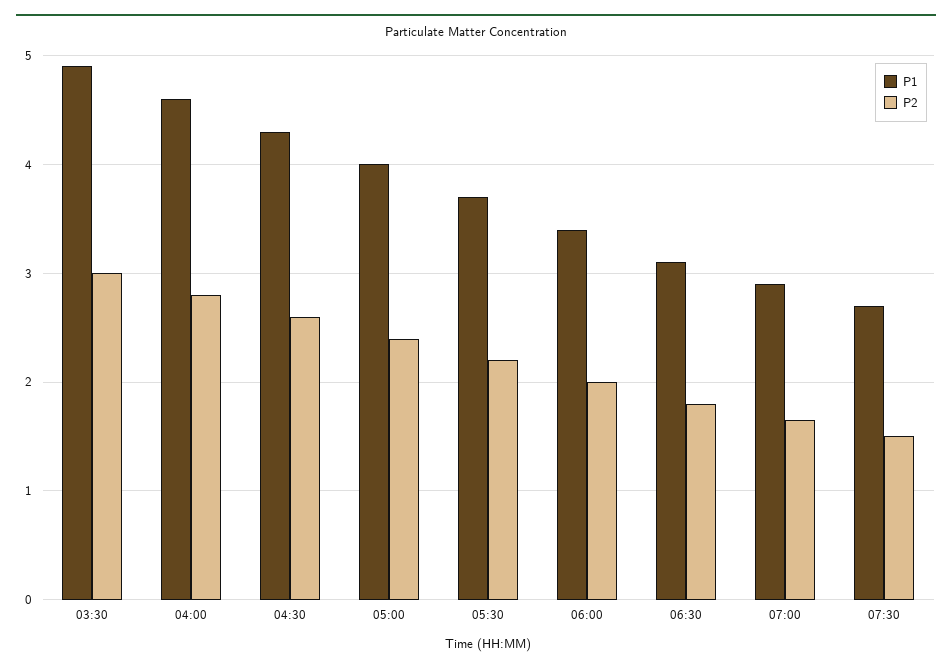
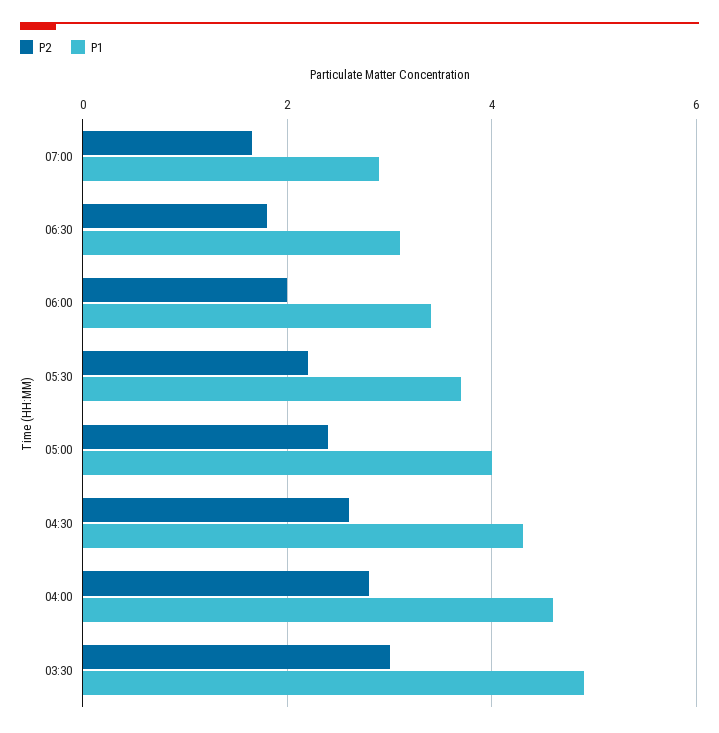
P1, 07:30: 2.7 -> none
P2, 07:30: 1.5 -> none

